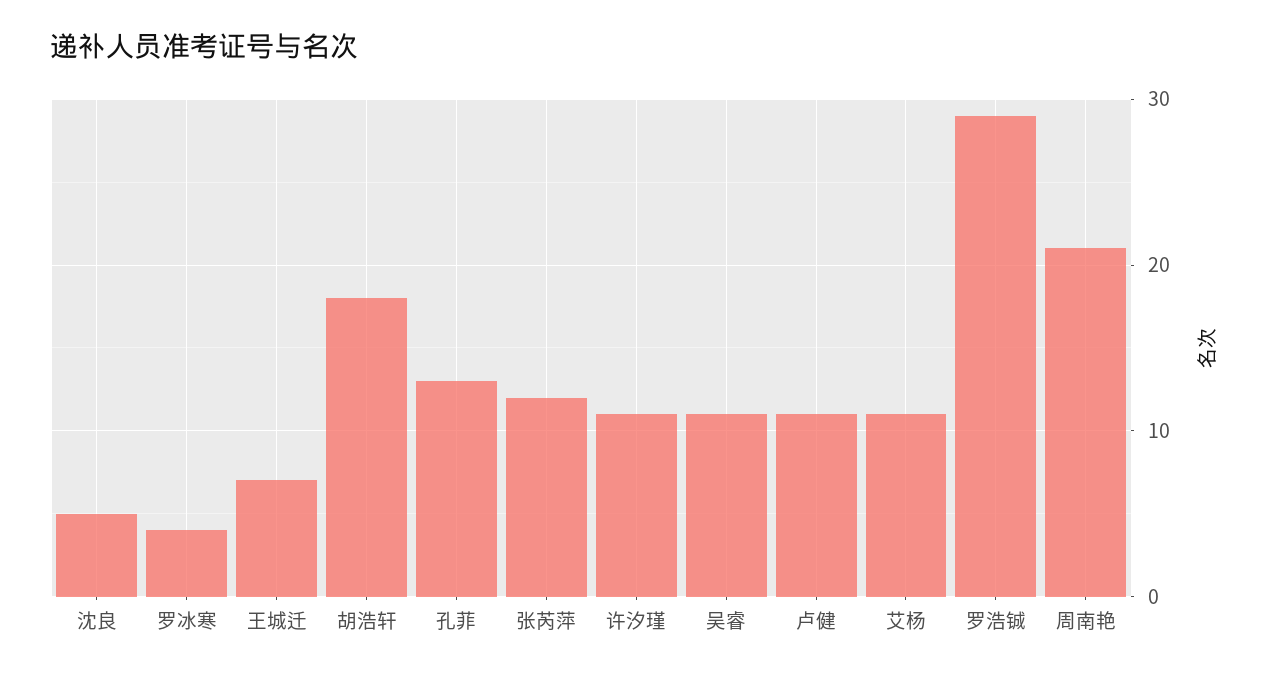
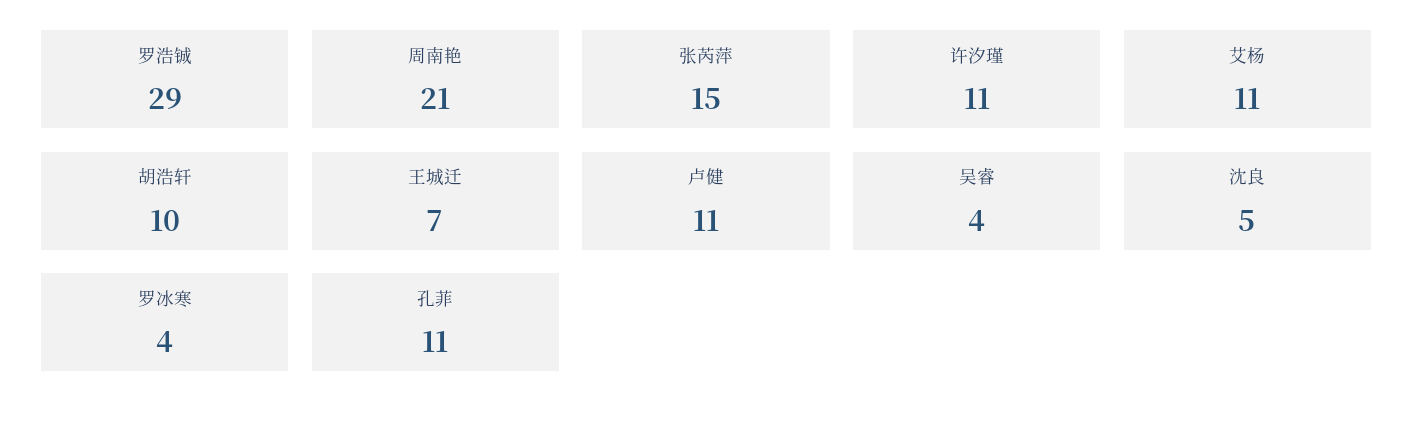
胡浩轩: 18 -> 10
孔菲: 13 -> 11
张芮萍: 12 -> 15
吴睿: 11 -> 4

